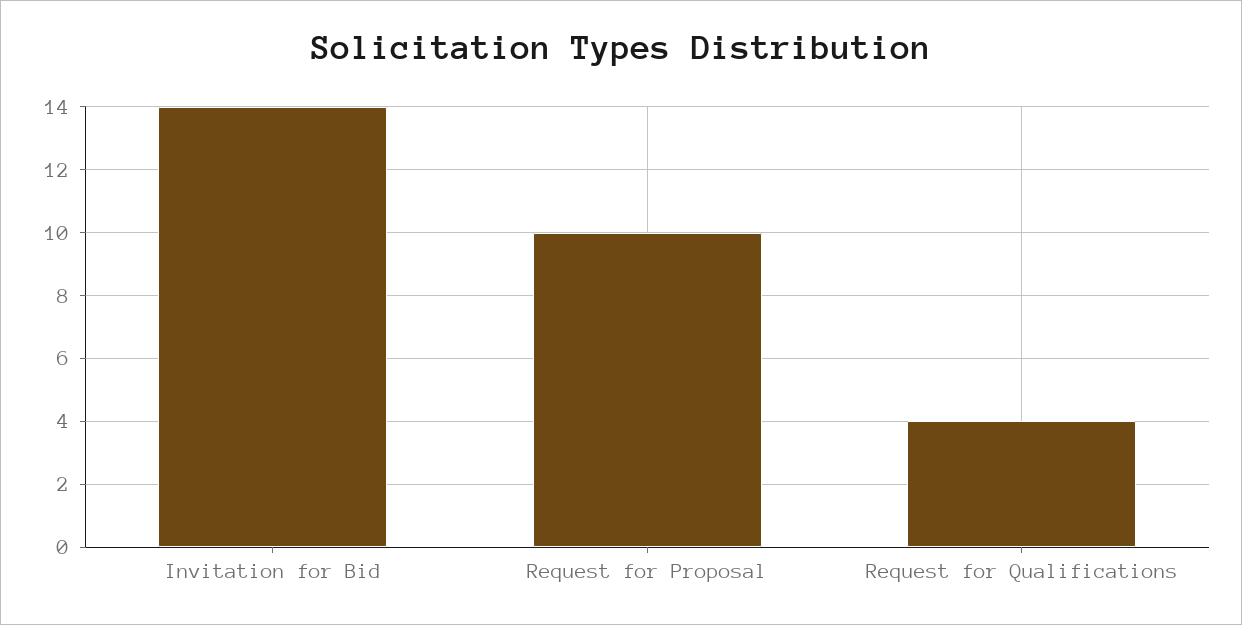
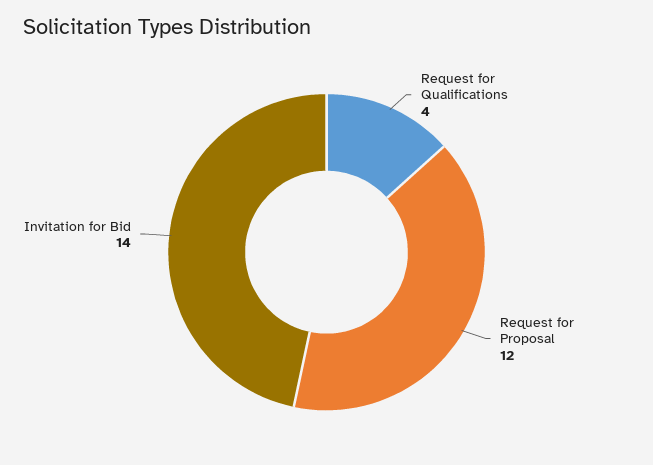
Request for Proposal: 10 -> 12

